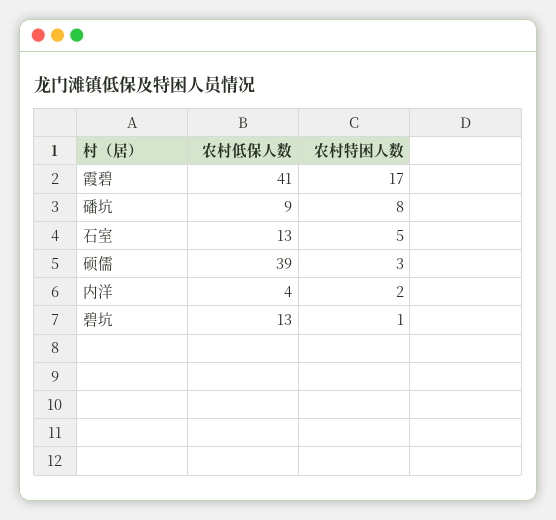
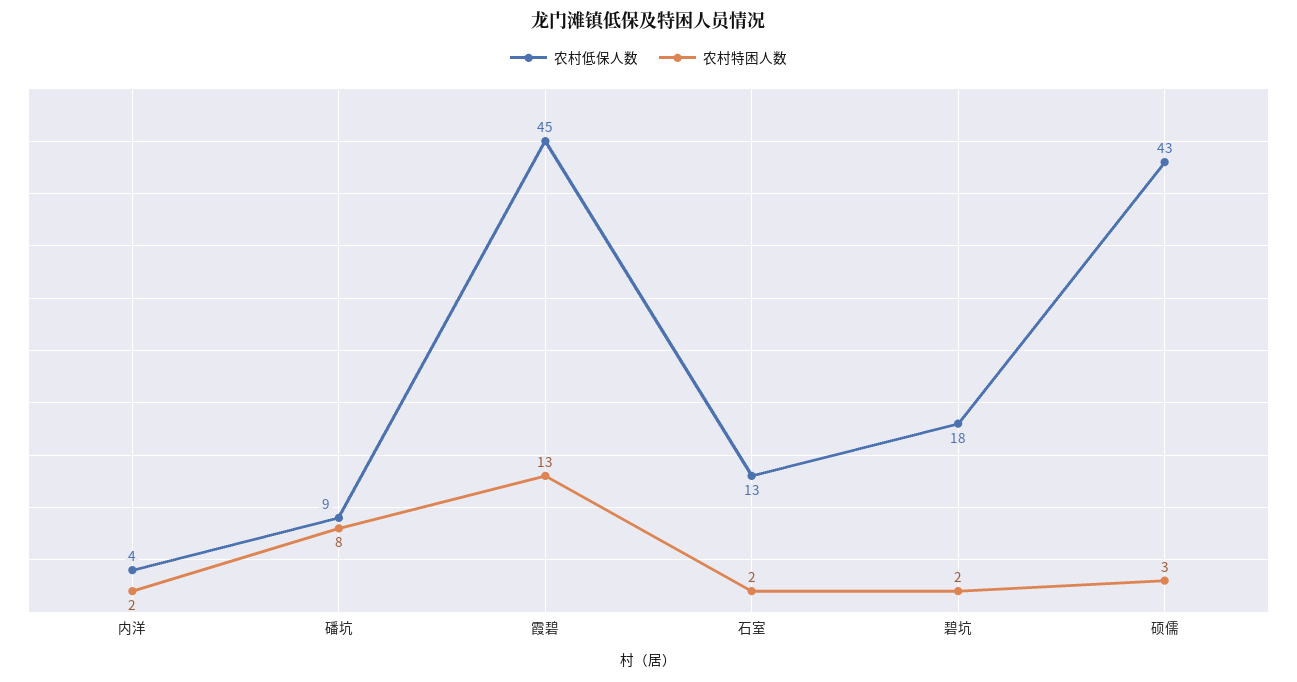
农村低保人数, 霞碧: 41 -> 45
农村特困人数, 霞碧: 17 -> 13
农村特困人数, 石室: 5 -> 2
农村低保人数, 硕儒: 39 -> 43
农村低保人数, 碧坑: 13 -> 18
农村特困人数, 碧坑: 1 -> 2

